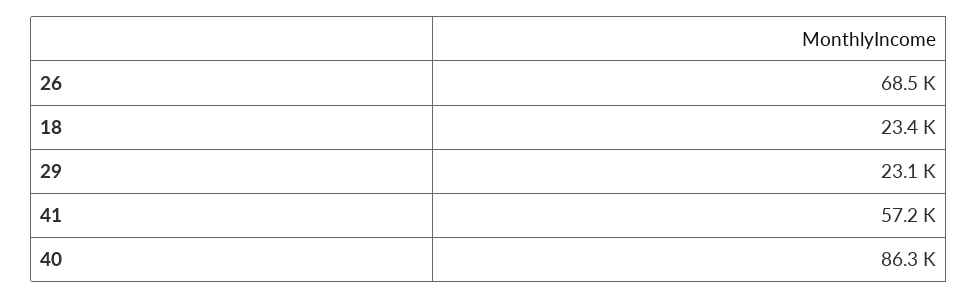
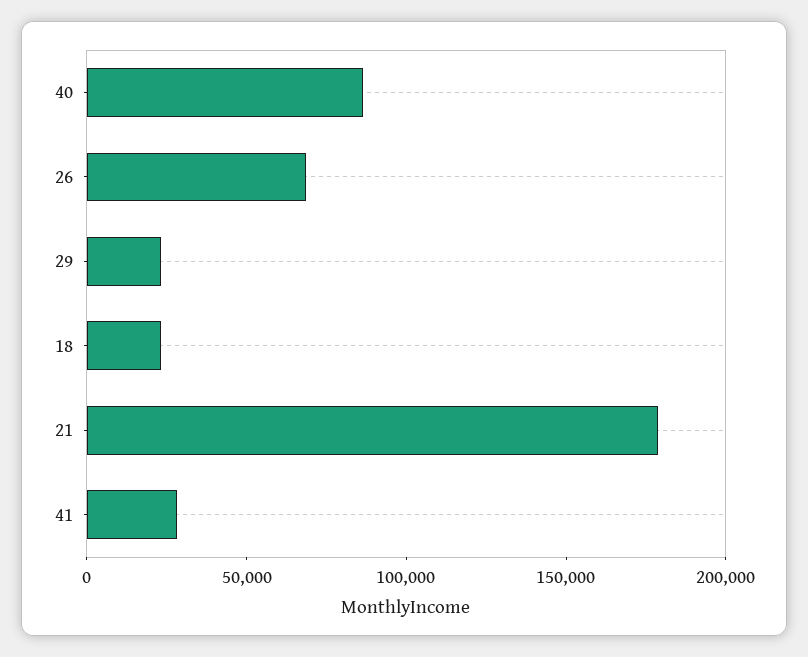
41: 57200 -> 30000
21: none -> 180000

